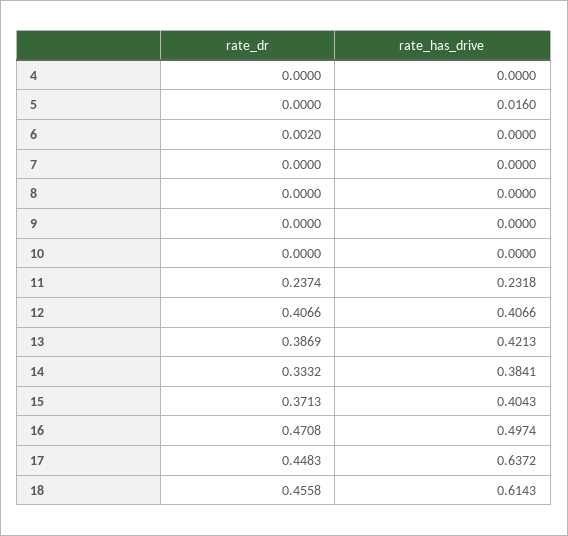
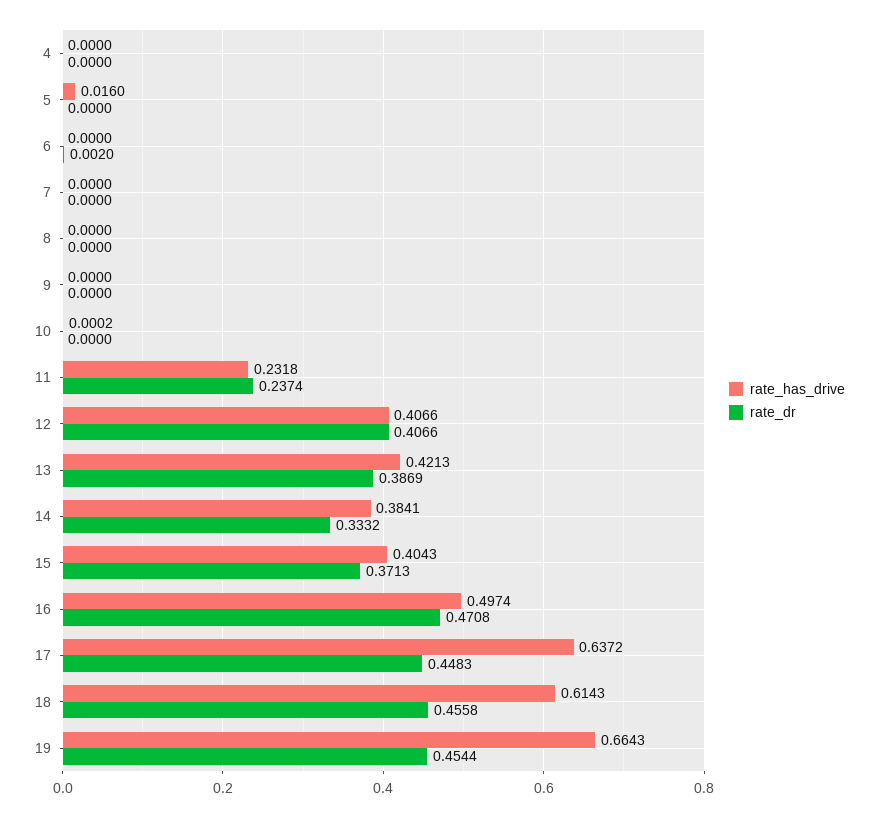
rate_has_drive, 10: 0 -> 0.0002
rate_has_drive, 19: none -> 0.6643
rate_dr, 19: none -> 0.4544

